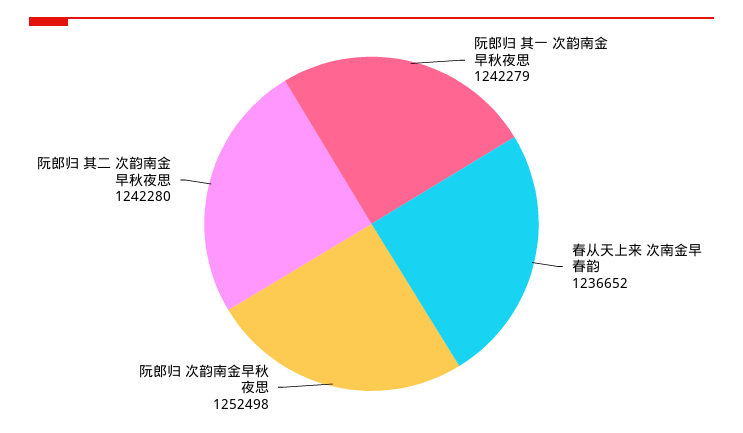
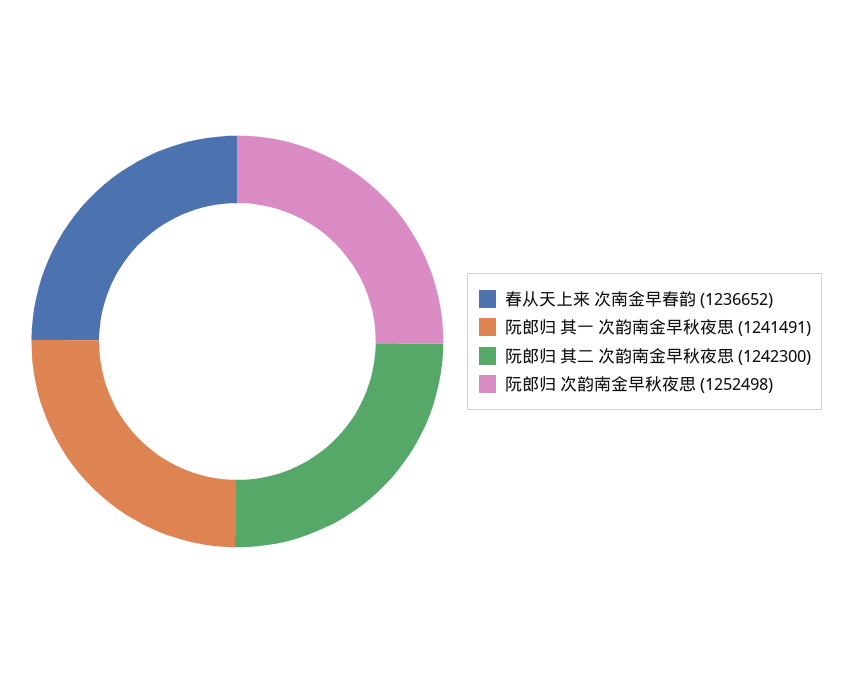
阮郎归 其一 次韵南金早秋夜思: 1242279 -> 1241491
阮郎归 其二 次韵南金早秋夜思: 1242280 -> 1242300

